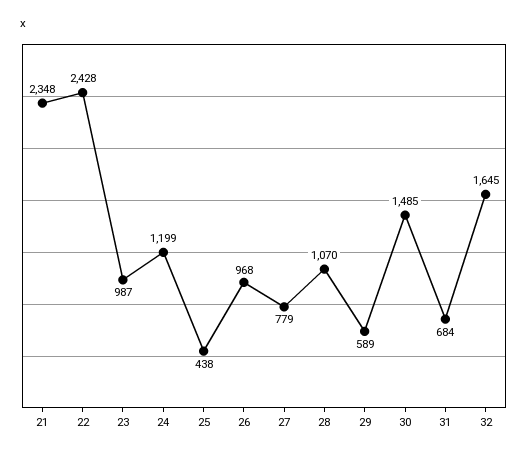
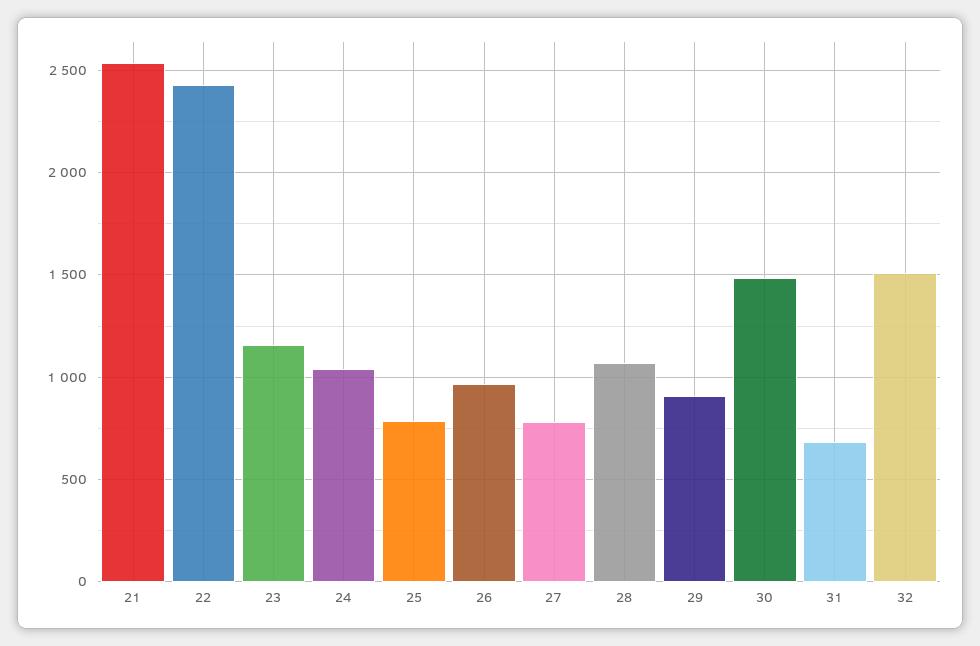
21: 2348 -> 2550
23: 987 -> 1150
24: 1199 -> 1050
25: 438 -> 800
29: 589 -> 900
32: 1645 -> 1500

